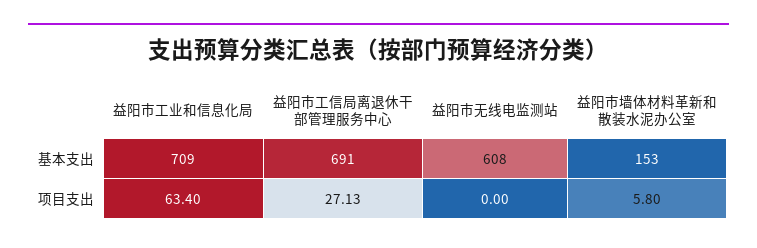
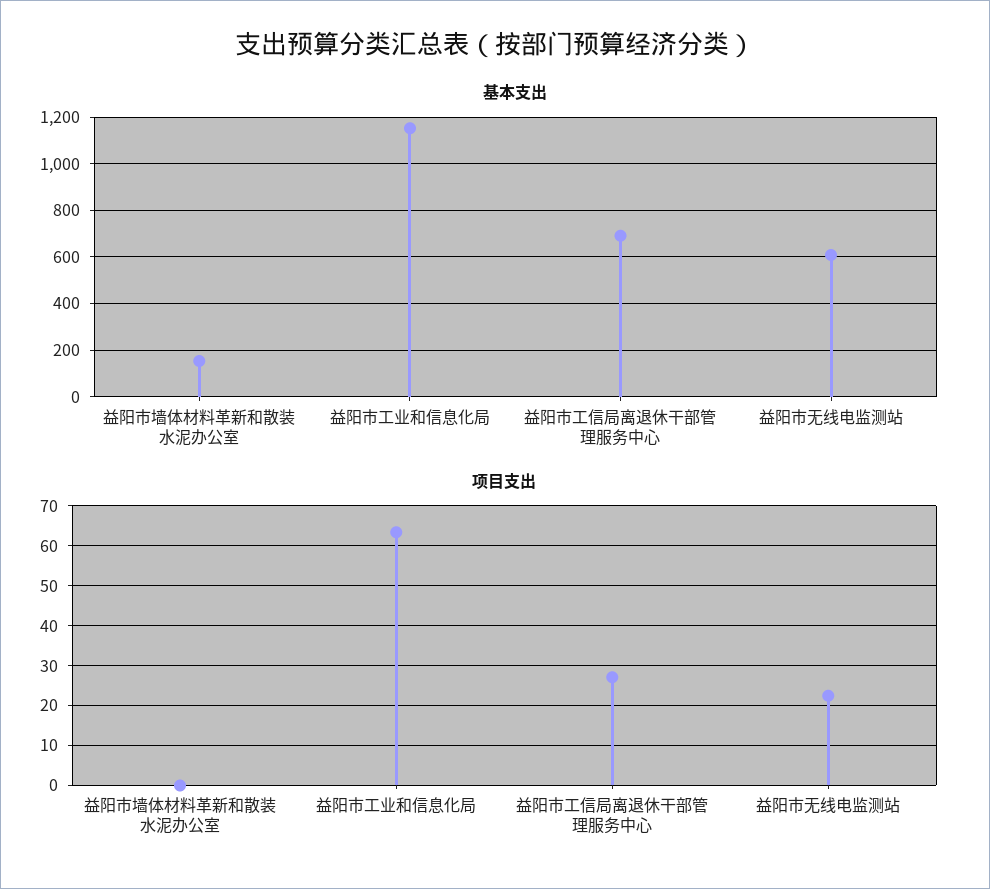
基本支出, 益阳市工业和信息化局: 709 -> 1150
项目支出, 益阳市无线电监测站: 0 -> 22
项目支出, 益阳市墙体材料革新和散装水泥办公室: 5.8 -> 0

